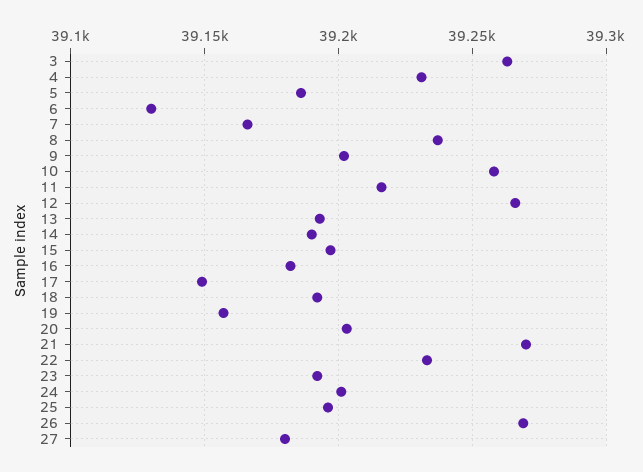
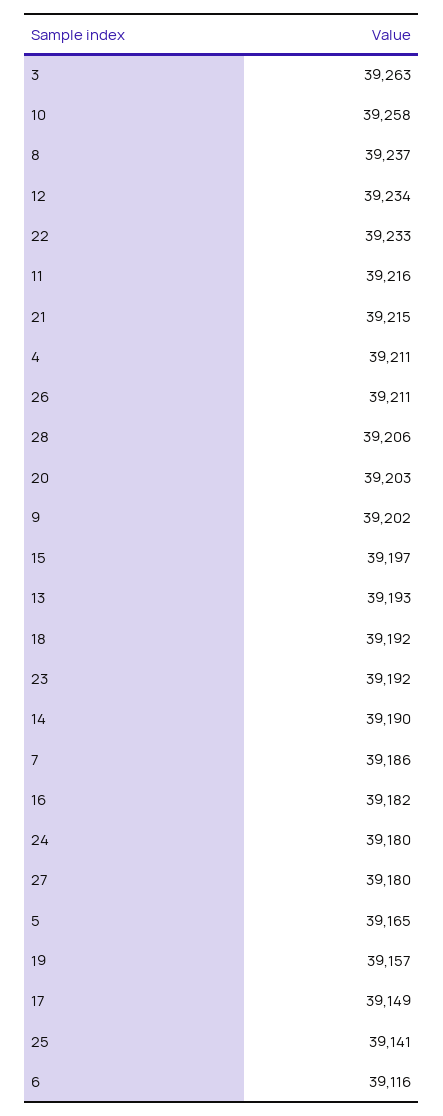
4: 39230 -> 39211
5: 39185 -> 39165
6: 39130 -> 39116
7: 39165 -> 39186
12: 39265 -> 39234
21: 39270 -> 39215
24: 39200 -> 39180
25: 39195 -> 39141
26: 39270 -> 39211
28: none -> 39206

